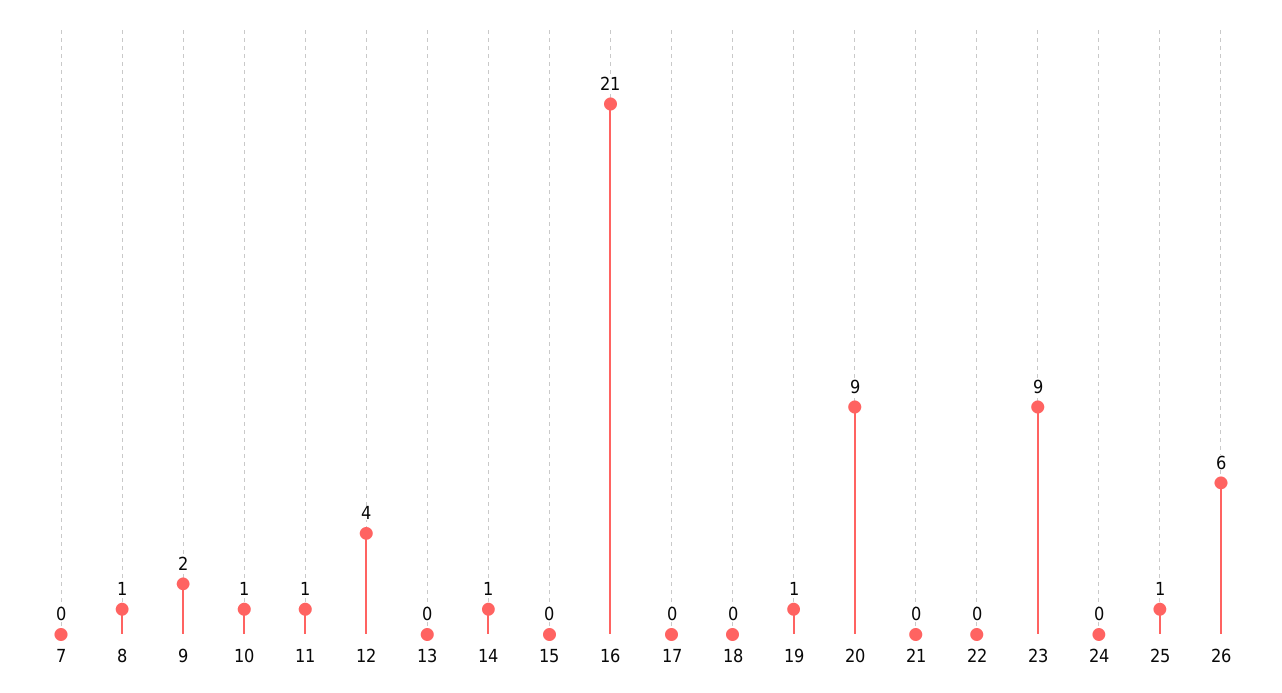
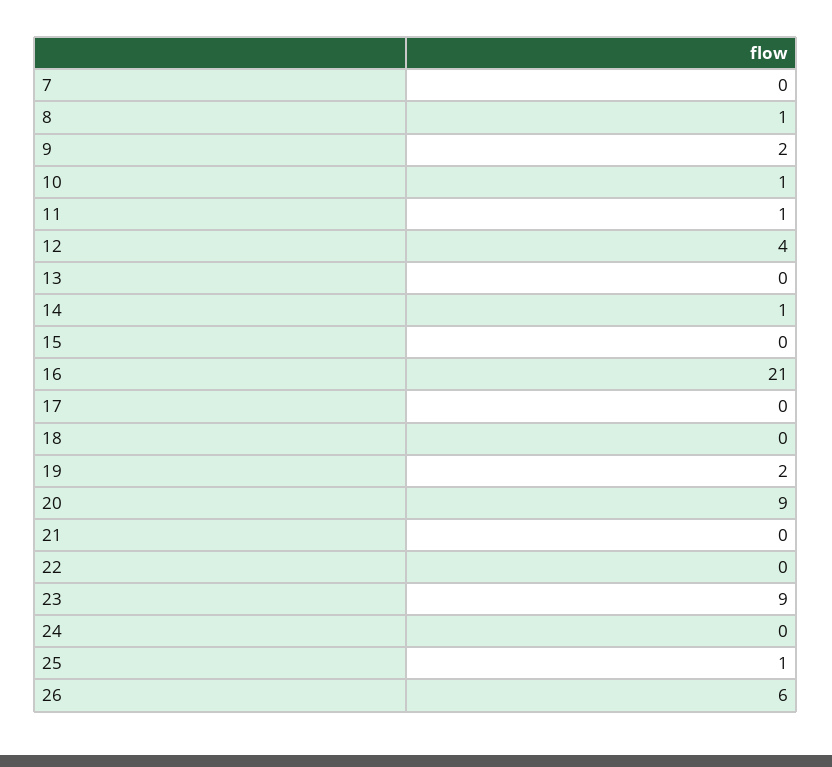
19: 1 -> 2

